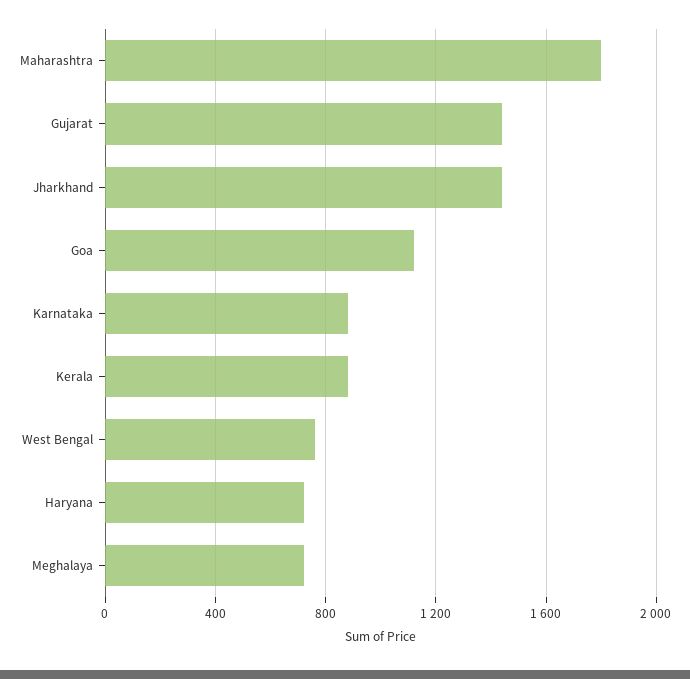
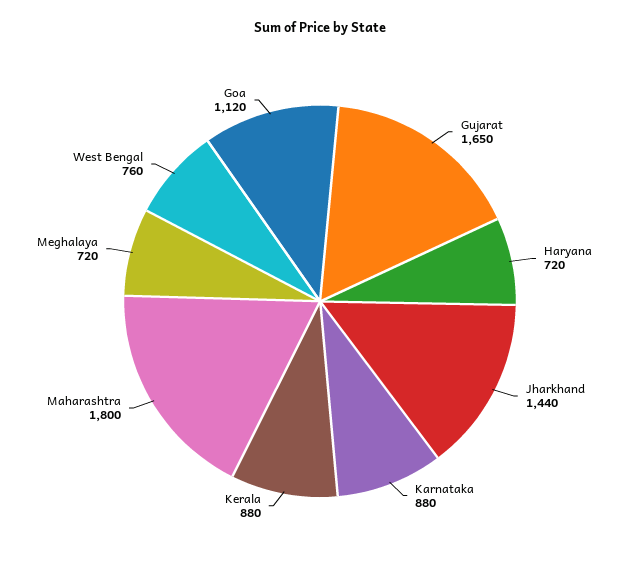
Gujarat: 1450 -> 1650

